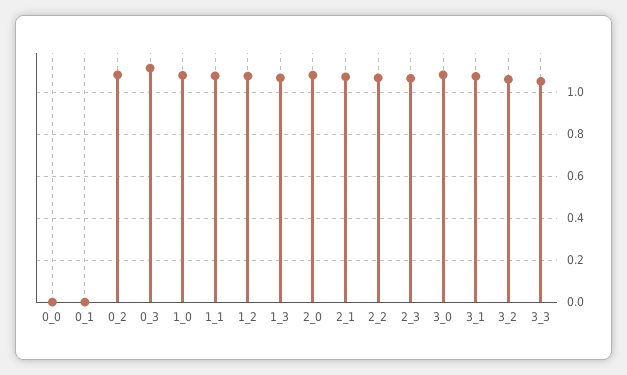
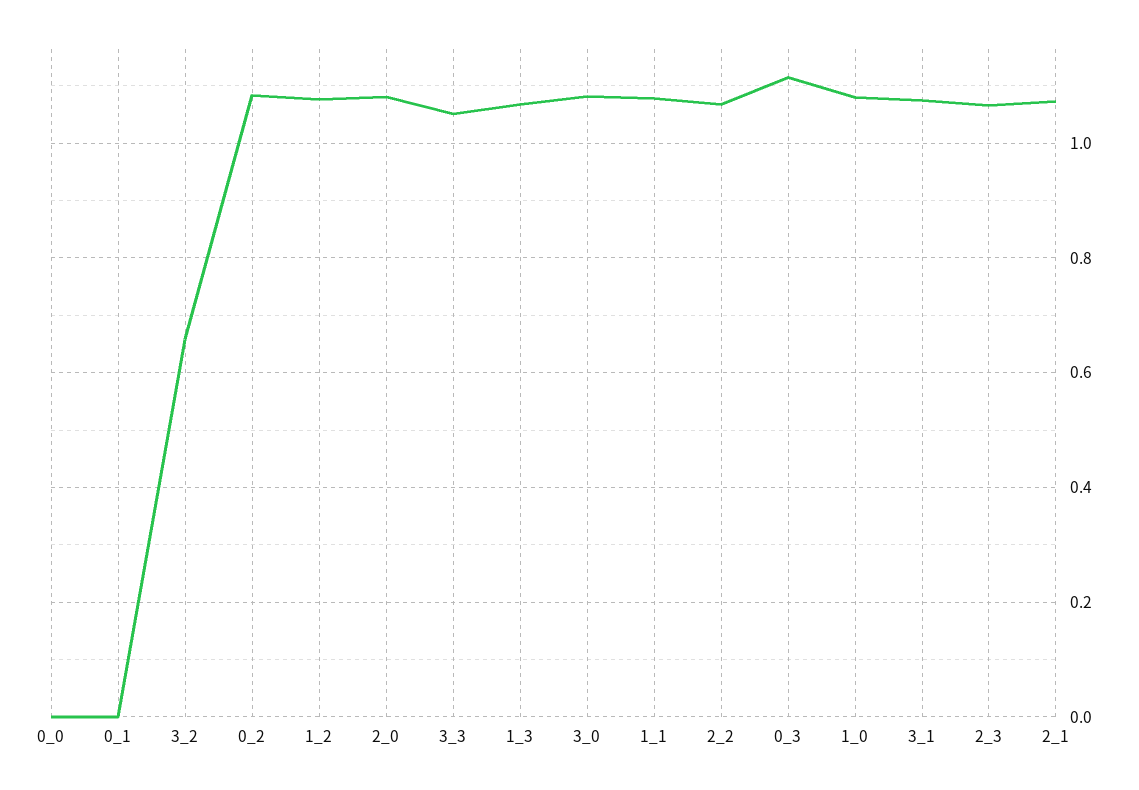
3_2: 1.05 -> 0.66

